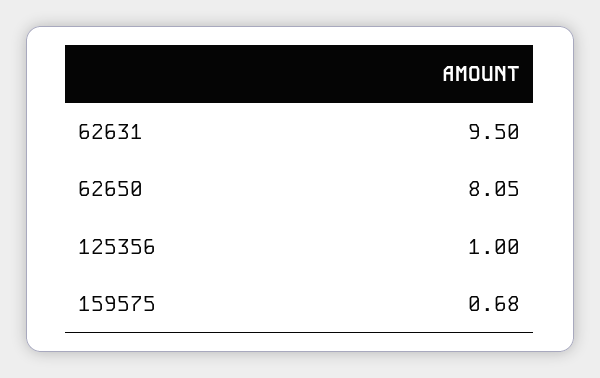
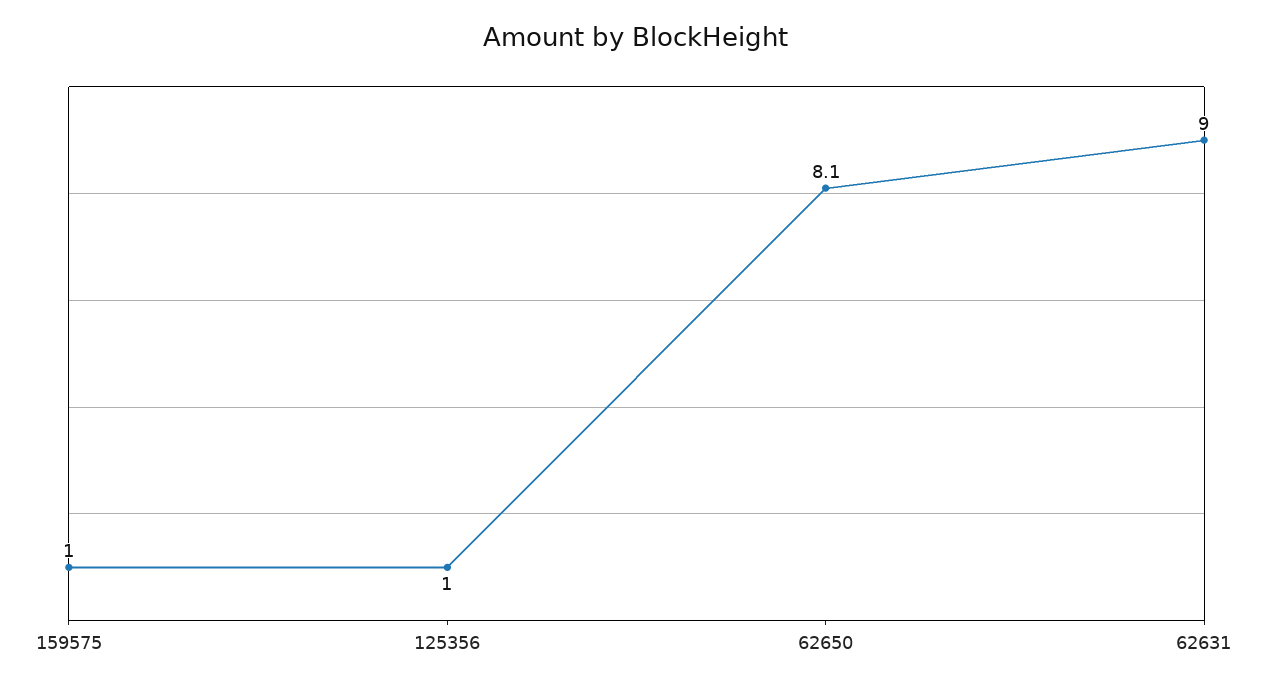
62631: 9.5 -> 9
159575: 0.68 -> 1

